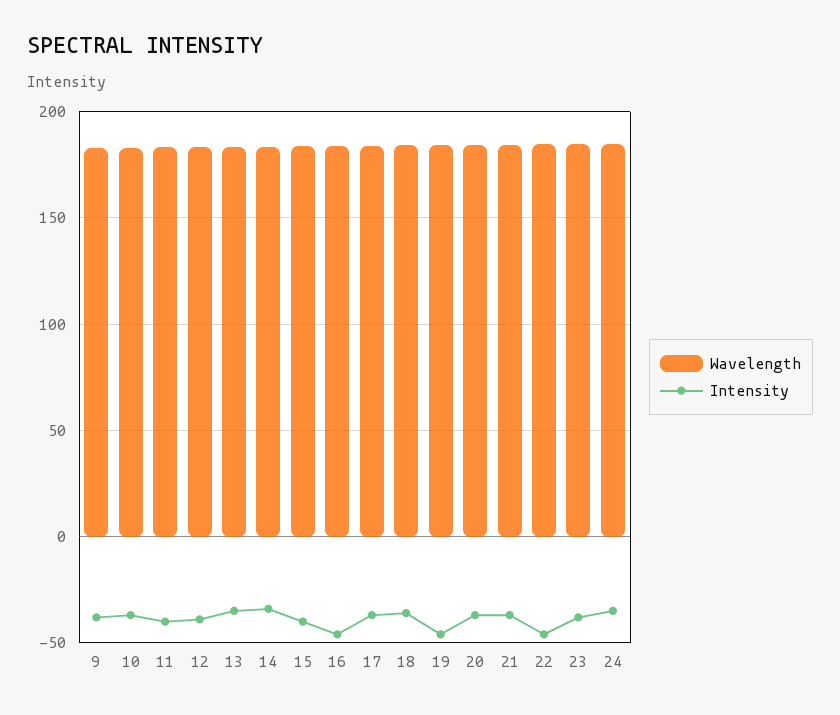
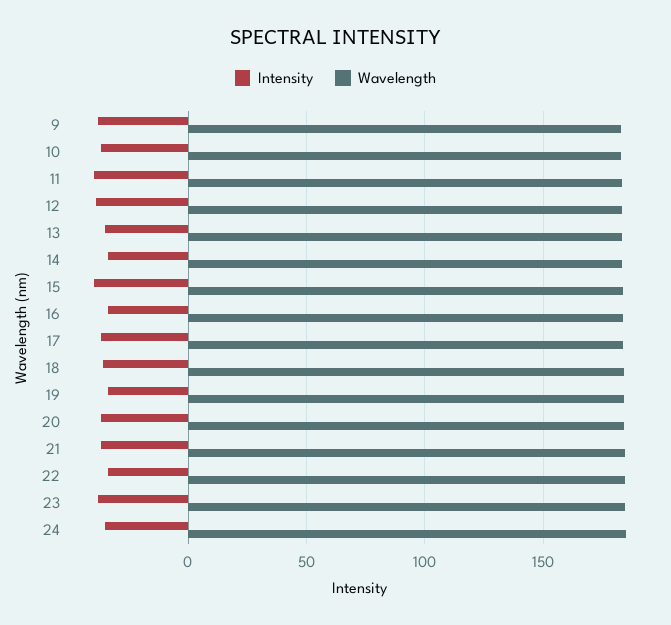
Intensity, 16: -45 -> -35
Intensity, 19: -45 -> -35
Intensity, 22: -45 -> -35

